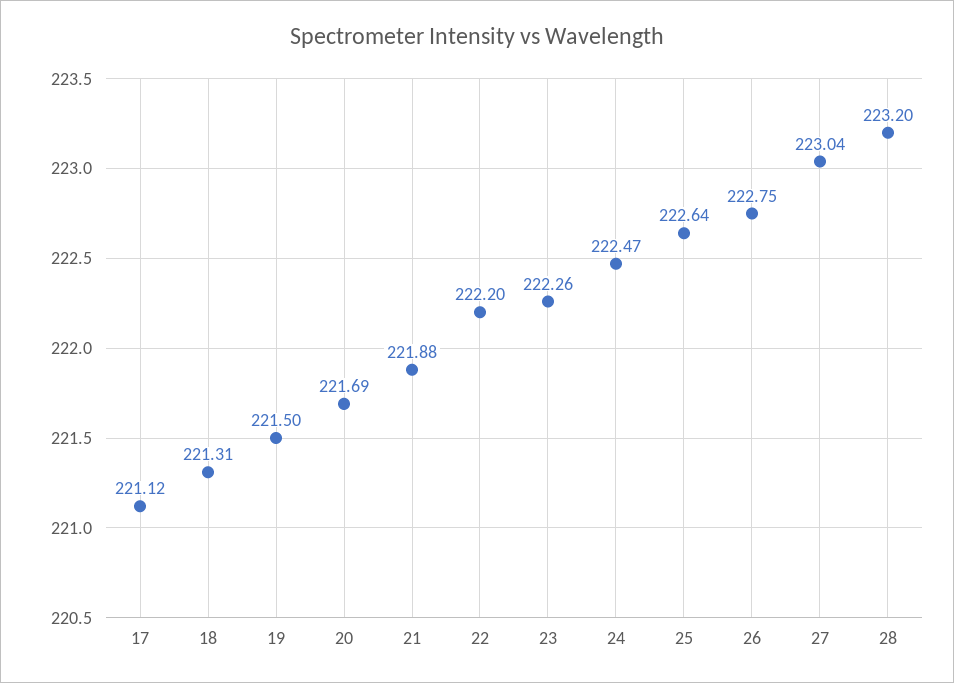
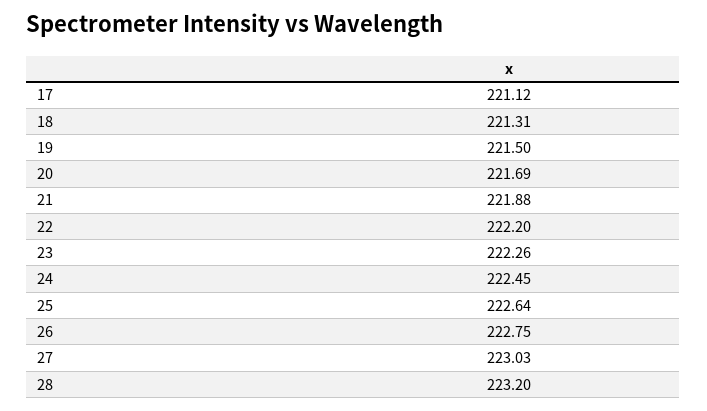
24: 222.47 -> 222.45
27: 223.04 -> 223.03

